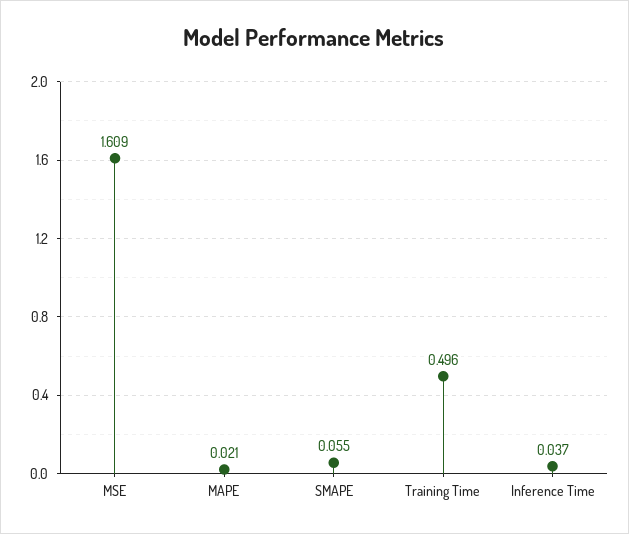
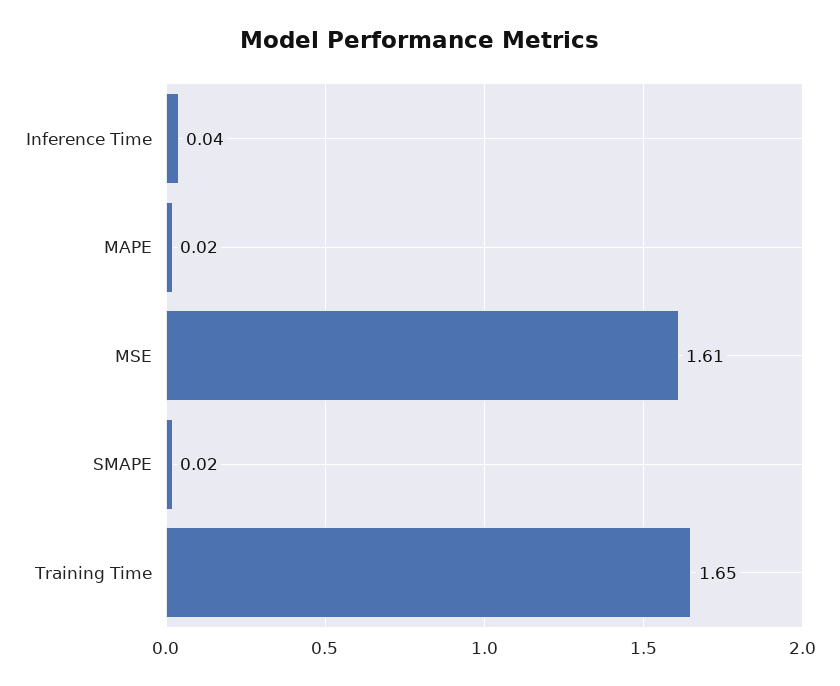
SMAPE: 0.055 -> 0.02
Training Time: 0.496 -> 1.65

